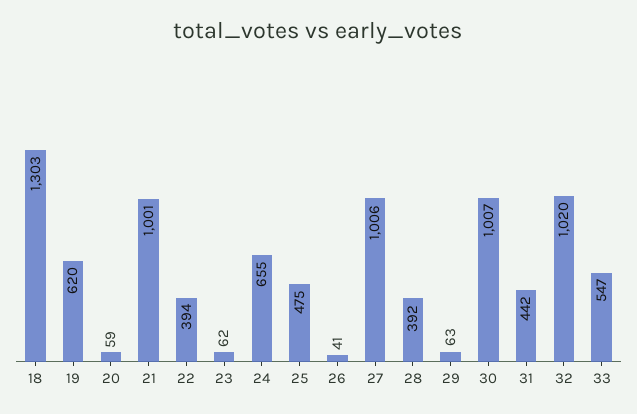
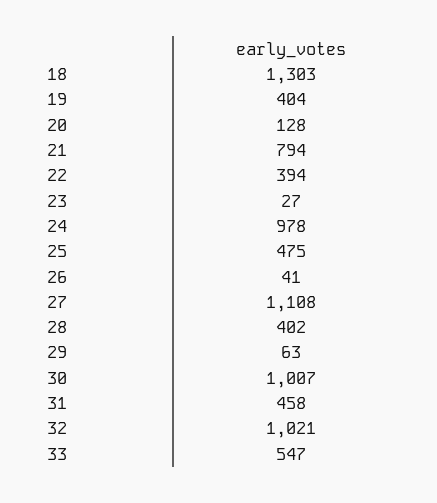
19: 620 -> 404
20: 59 -> 128
21: 1001 -> 794
23: 62 -> 27
24: 655 -> 978
27: 1006 -> 1108
28: 392 -> 402
31: 442 -> 458
32: 1020 -> 1021

